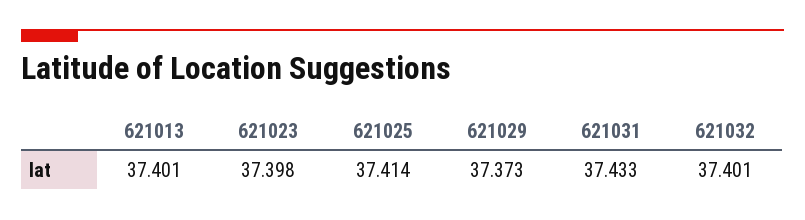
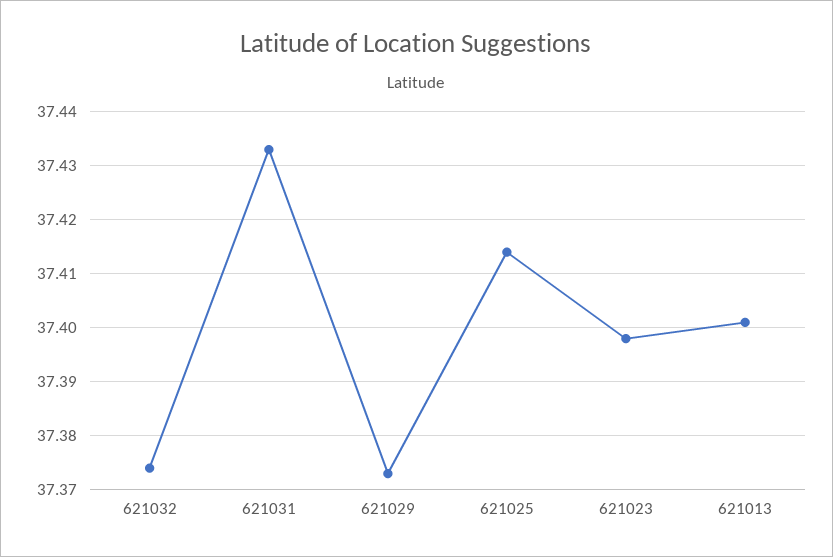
621032: 37.401 -> 37.375

